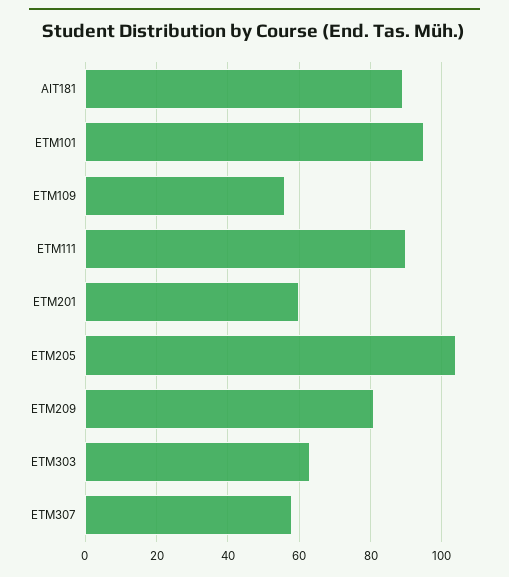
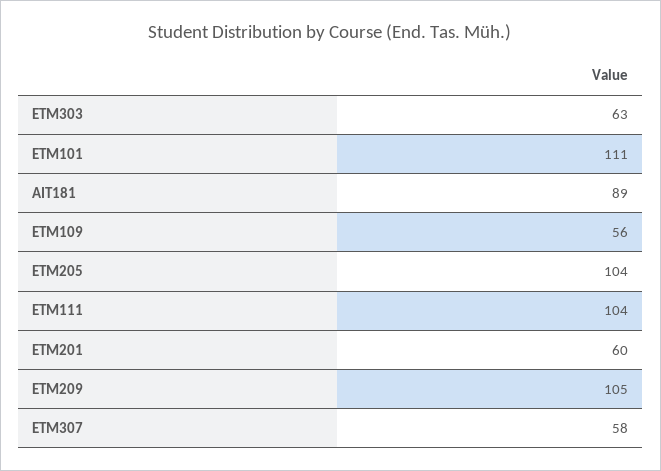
ETM101: 95 -> 111
ETM111: 90 -> 104
ETM209: 80 -> 105

